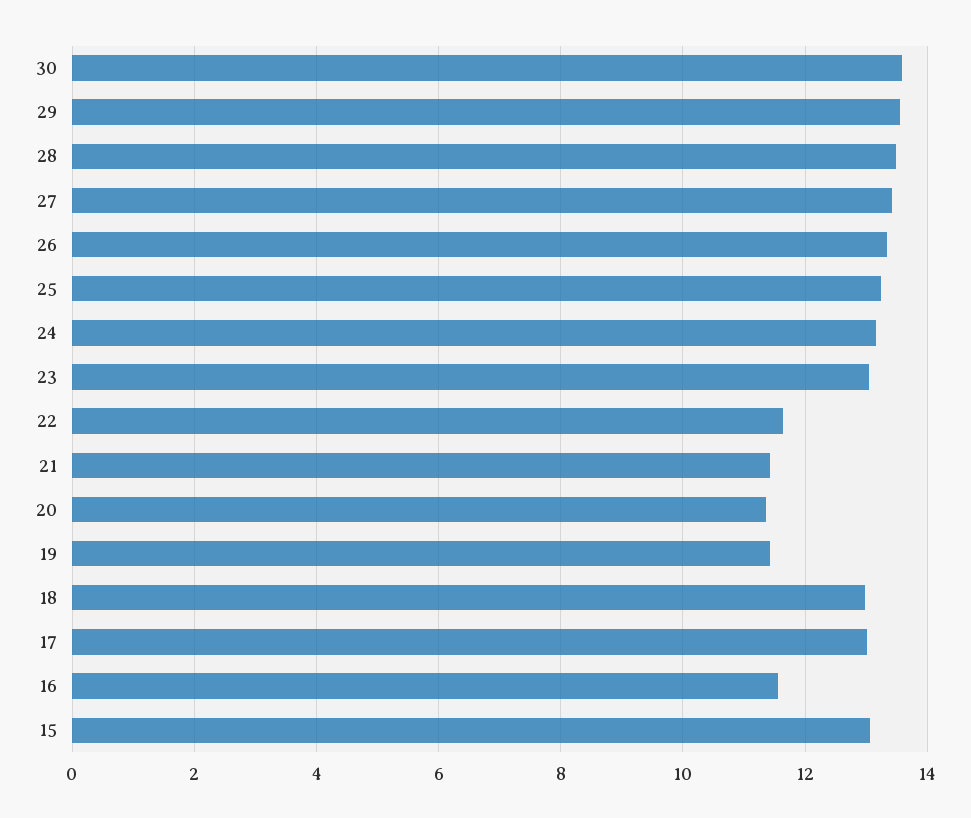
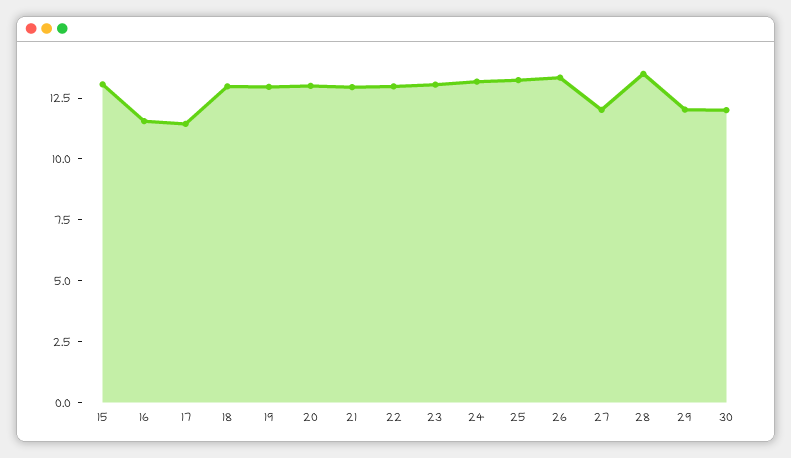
30: 13.6 -> 12
29: 13.6 -> 12
27: 13.4 -> 12
22: 11.6 -> 13
21: 11.4 -> 13
20: 11.4 -> 13
19: 11.4 -> 13
17: 13 -> 11.5

